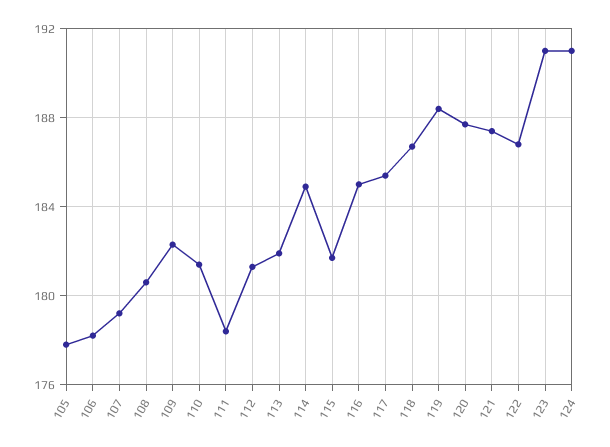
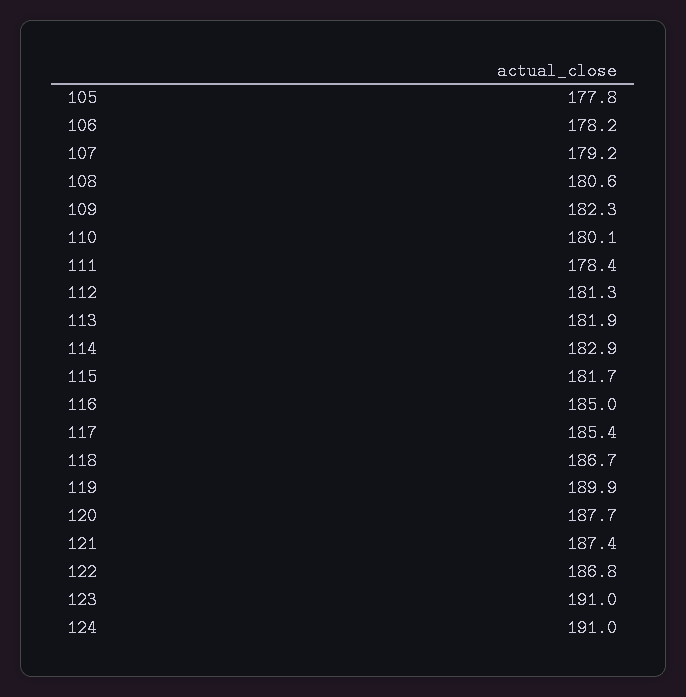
110: 181.5 -> 180.1
114: 185 -> 182.9
119: 188.5 -> 189.9

